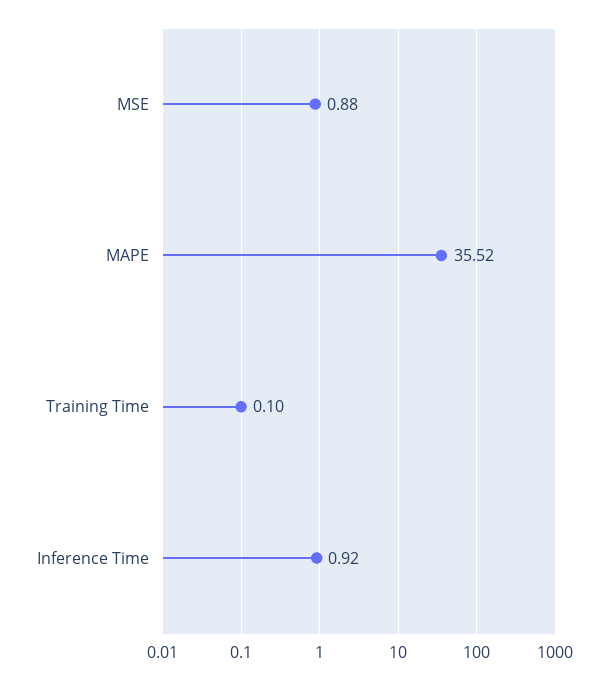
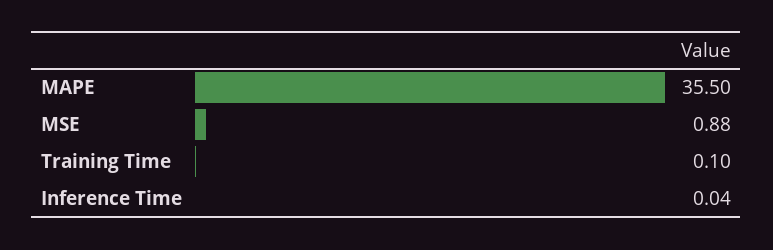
MAPE: 35.52 -> 35.5
Inference Time: 0.92 -> 0.04

